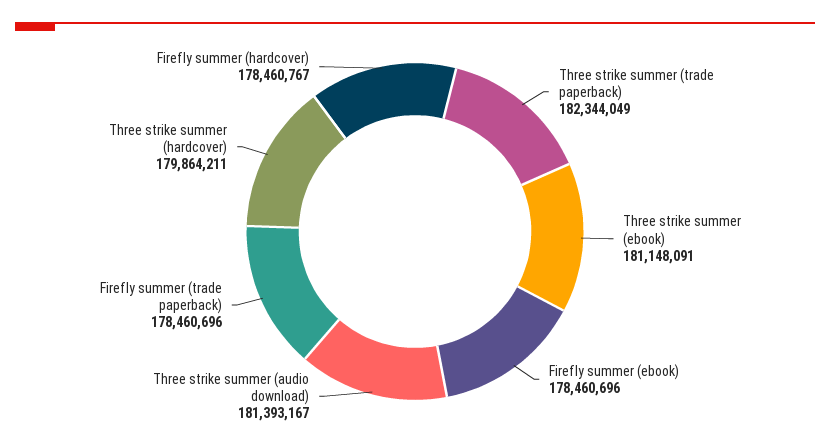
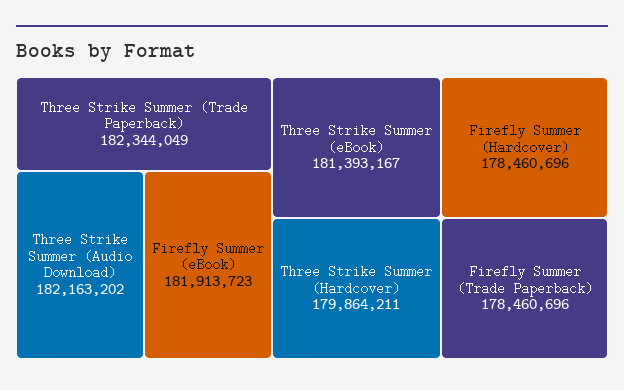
Three strike summer (ebook): 181148091 -> 181393167
Firefly summer (ebook): 178460696 -> 181913723
Three strike summer (audio download): 181393167 -> 182163202
Firefly summer (hardcover): 178460767 -> 178460696

